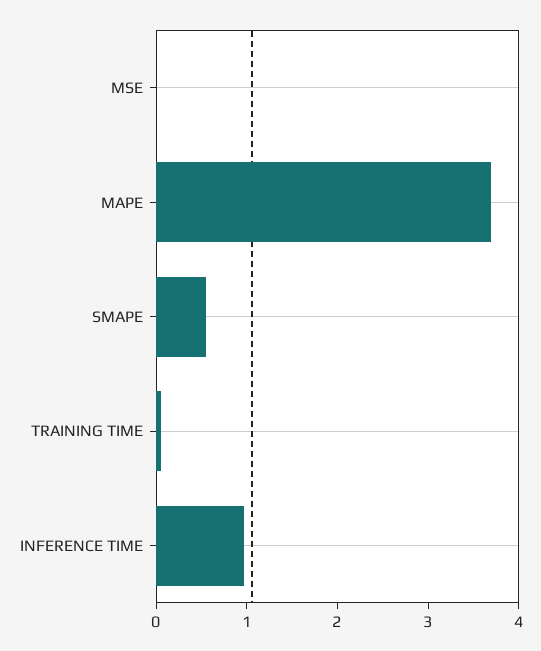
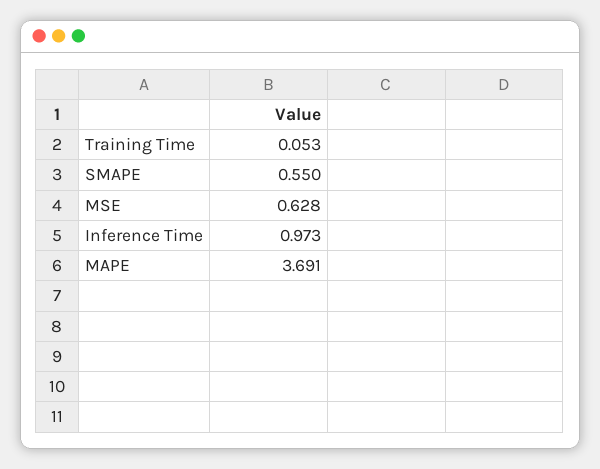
MSE: 0 -> 0.628

